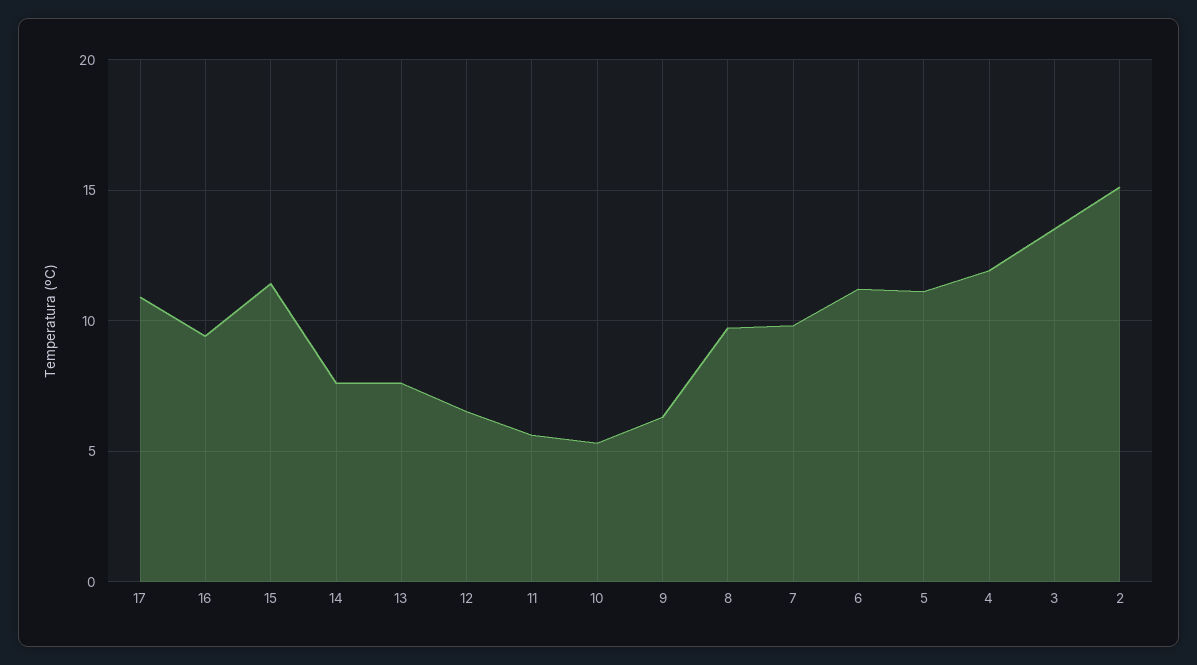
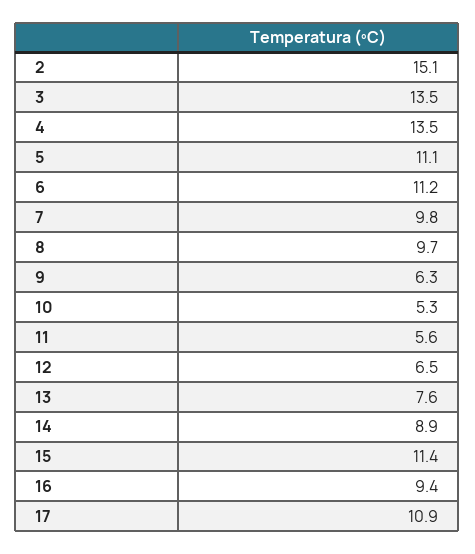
14: 7.5 -> 8.9
4: 12 -> 13.5

